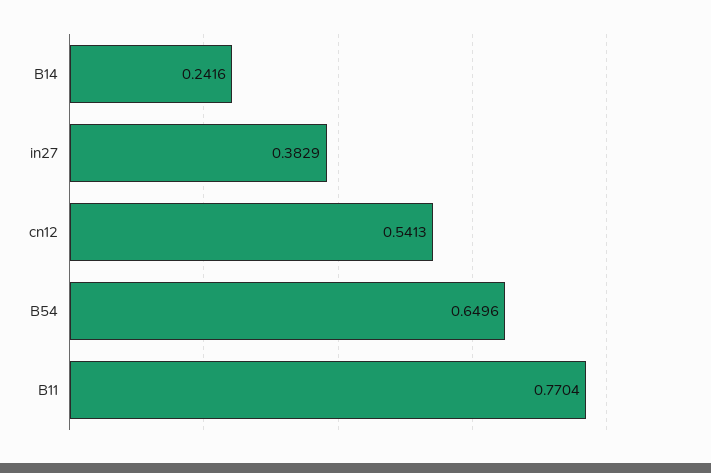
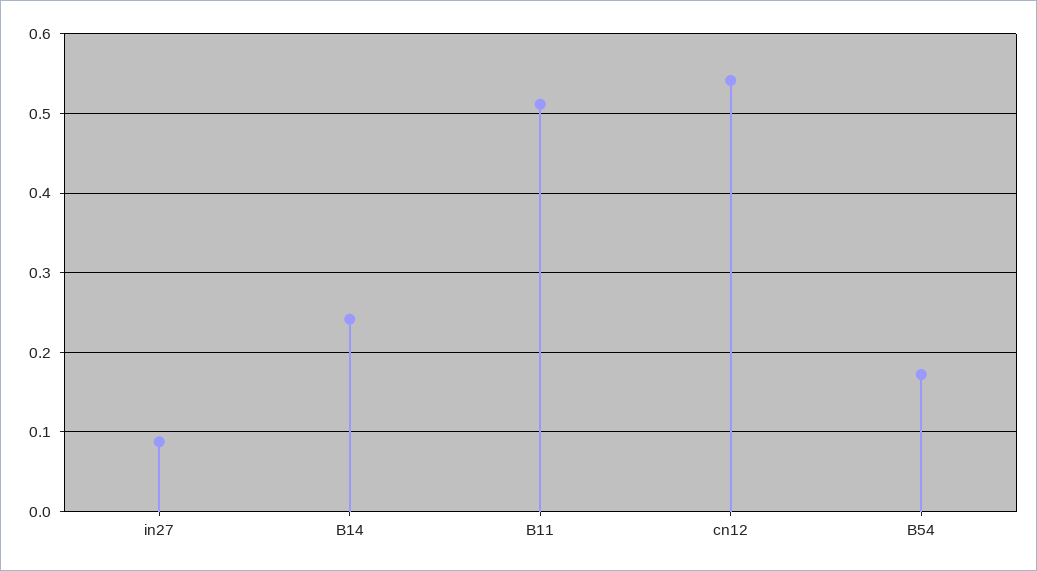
in27: 0.3829 -> 0.09
B54: 0.6496 -> 0.17
B11: 0.7704 -> 0.51

